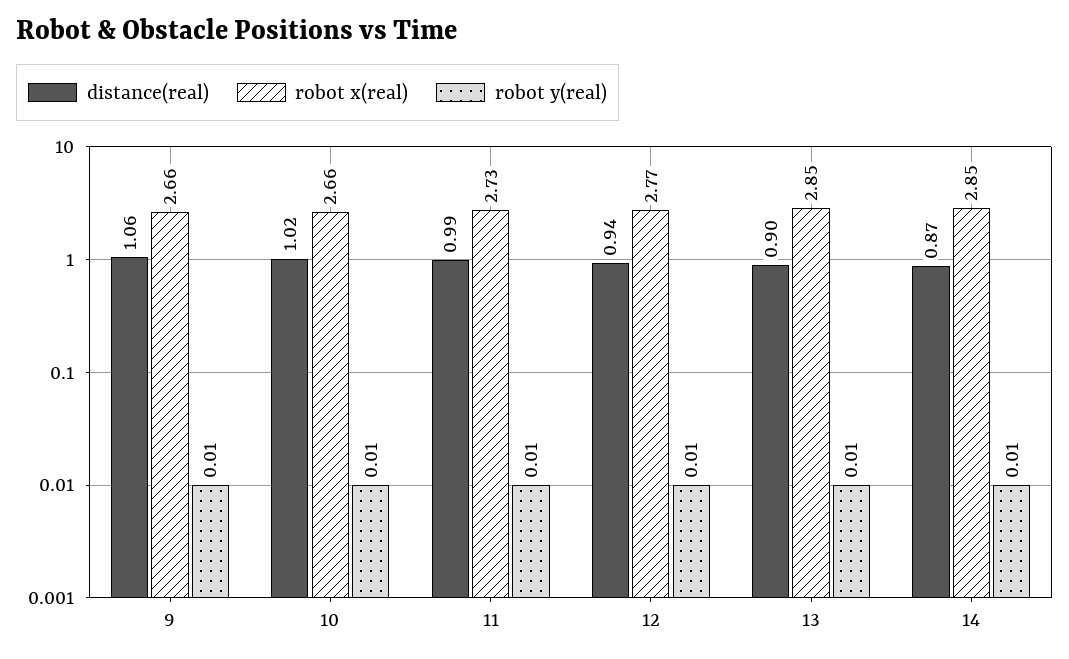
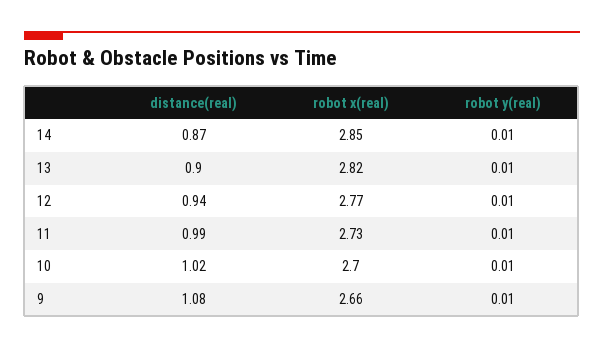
distance(real), 9: 1.06 -> 1.08
robot x(real), 10: 2.66 -> 2.7
robot x(real), 13: 2.85 -> 2.82

